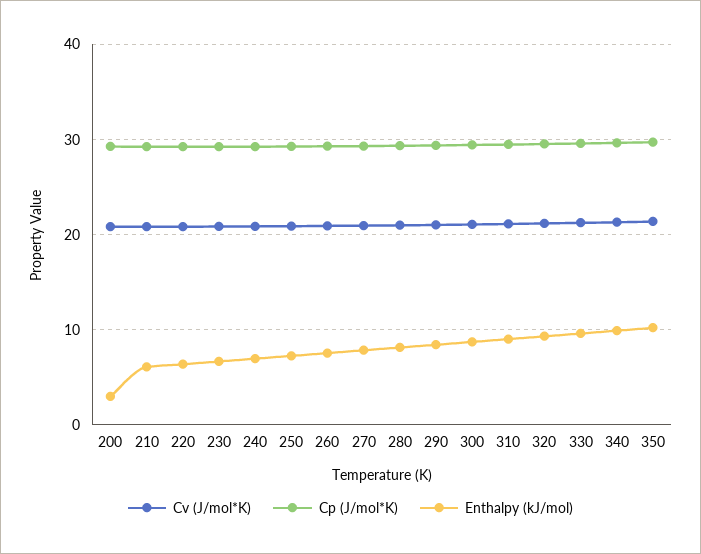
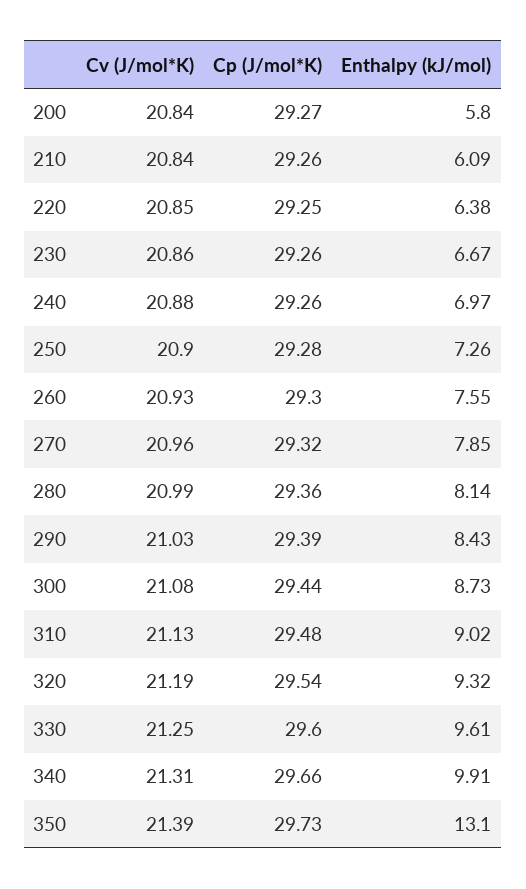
Enthalpy (kJ/mol), 200: 3 -> 5.8
Enthalpy (kJ/mol), 350: 10 -> 13.1

